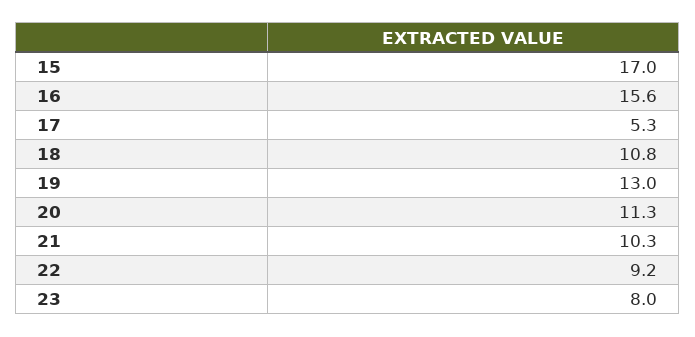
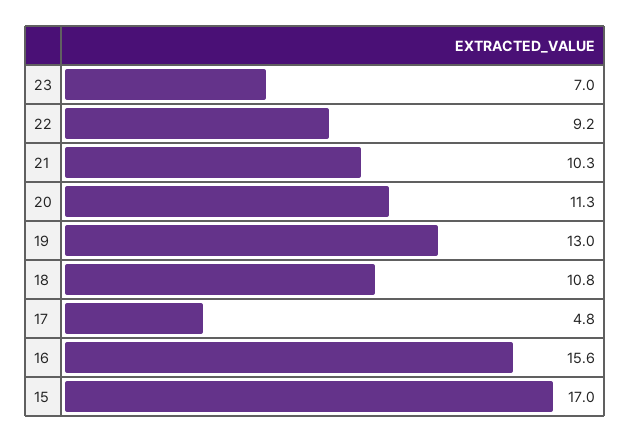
17: 5.3 -> 4.8
23: 8 -> 7

